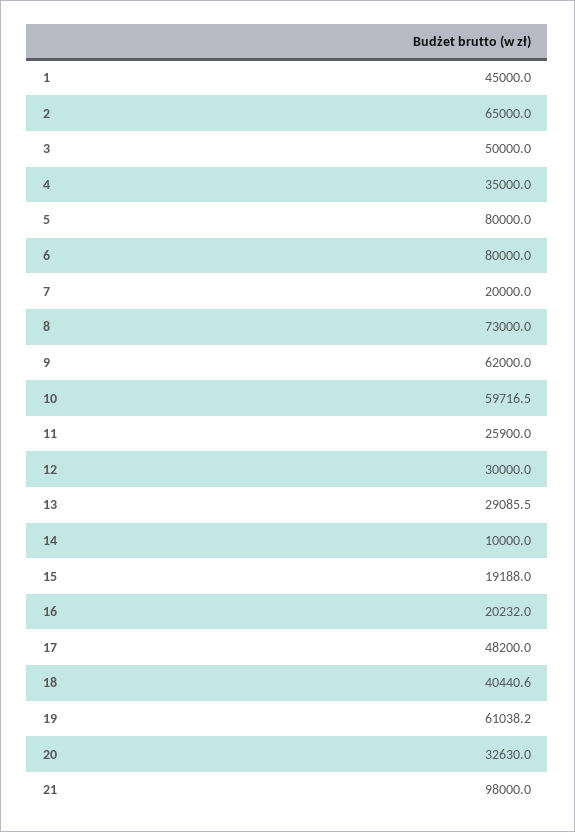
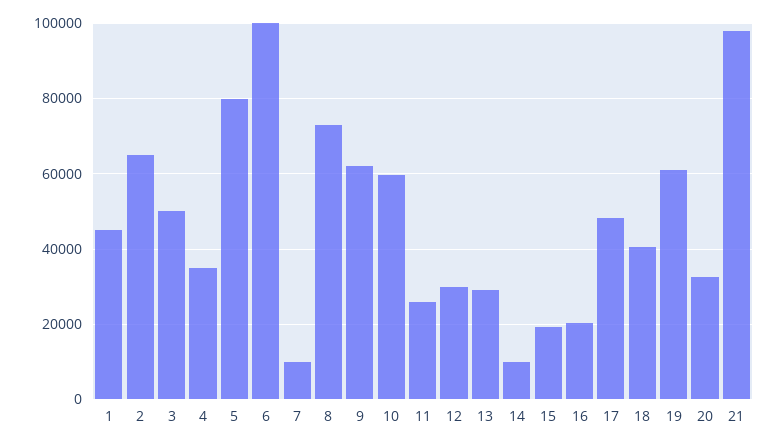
6: 80000 -> 100000
7: 20000 -> 10000

